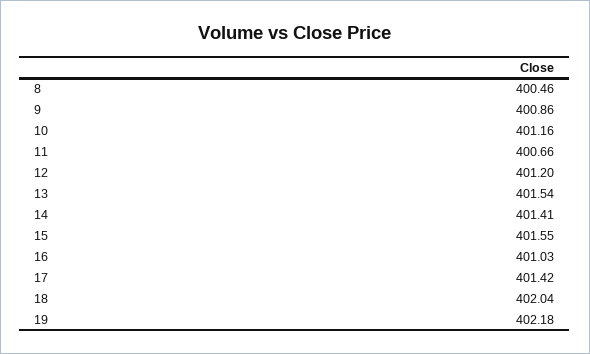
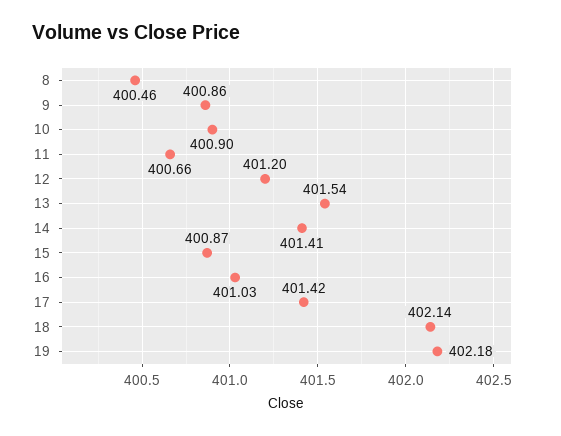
10: 401.16 -> 400.9
15: 401.55 -> 400.87
18: 402.04 -> 402.14

